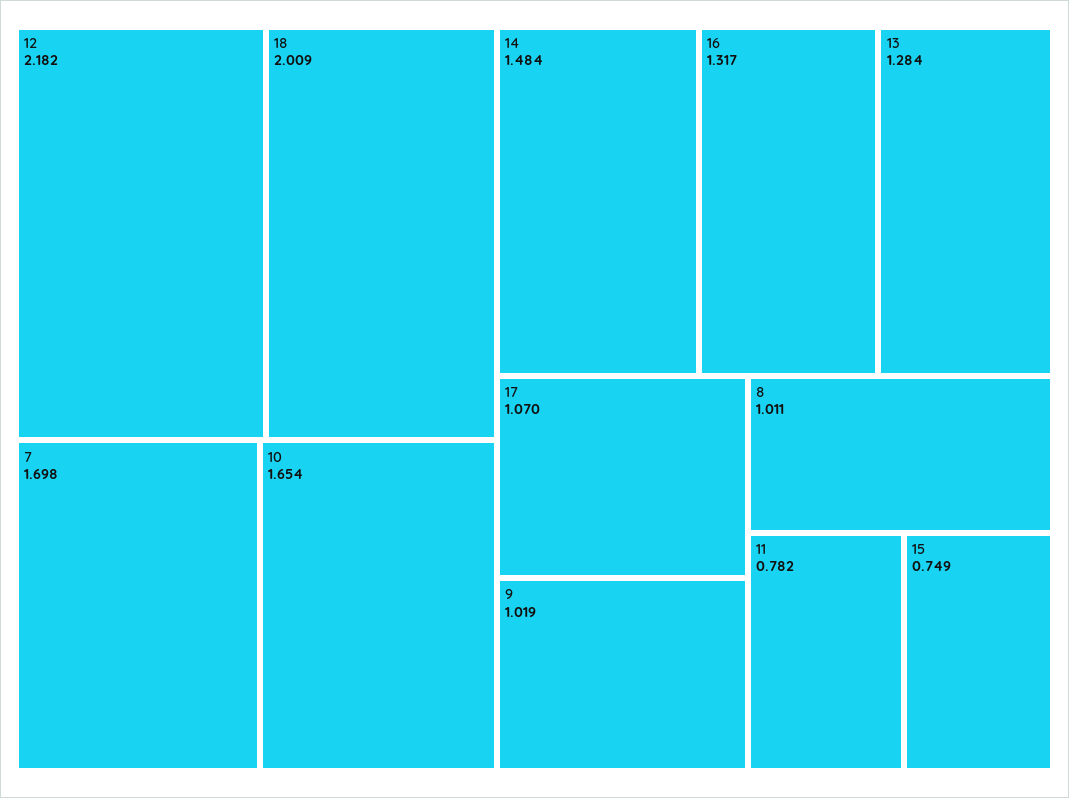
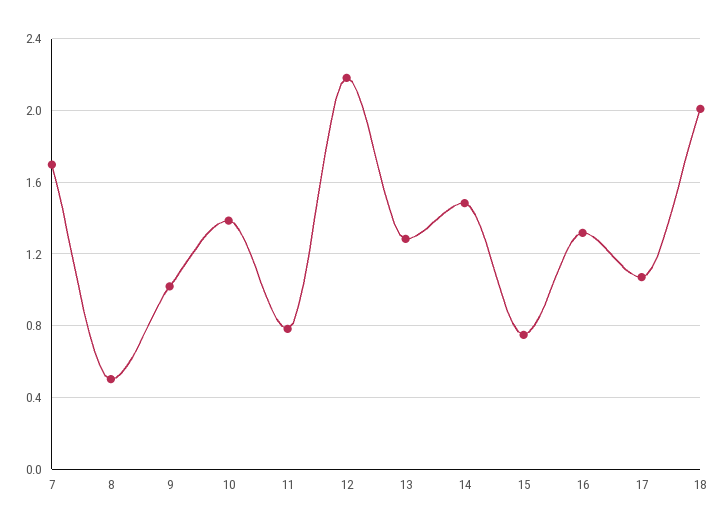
10: 1.654 -> 1.4
8: 1.011 -> 0.5

